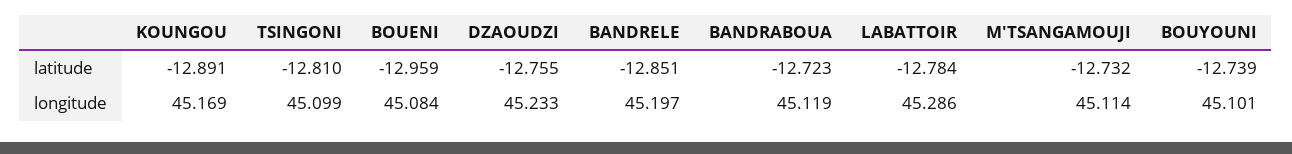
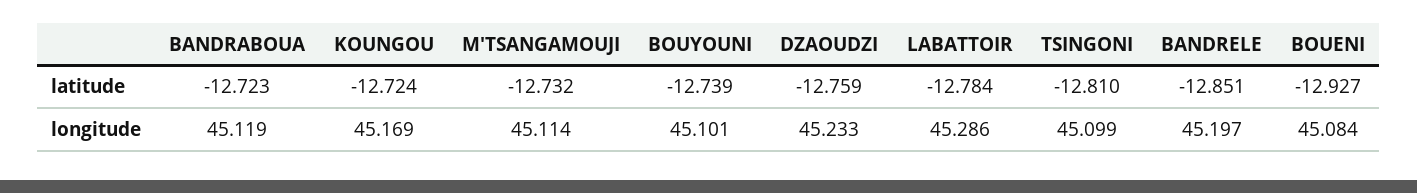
KOUNGOU, latitude: -12.891 -> -12.724
BOUENI, latitude: -12.959 -> -12.927
DZAOUDZI, latitude: -12.755 -> -12.759

